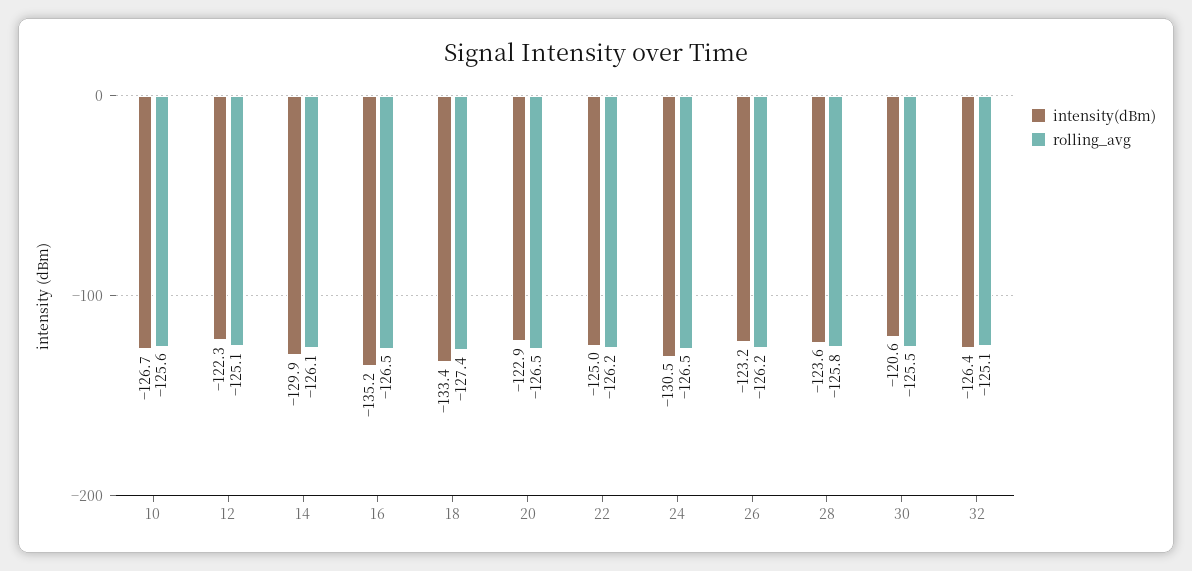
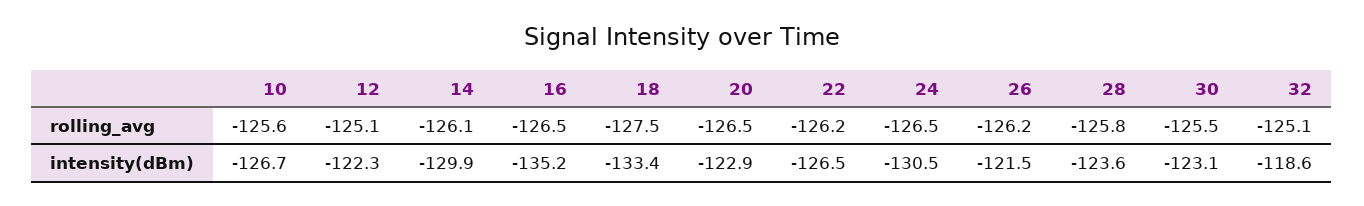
rolling_avg, 18: -127.4 -> -127.5
intensity(dBm), 22: -125 -> -126.5
intensity(dBm), 26: -123.2 -> -121.5
intensity(dBm), 30: -120.6 -> -123.1
intensity(dBm), 32: -126.4 -> -118.6

